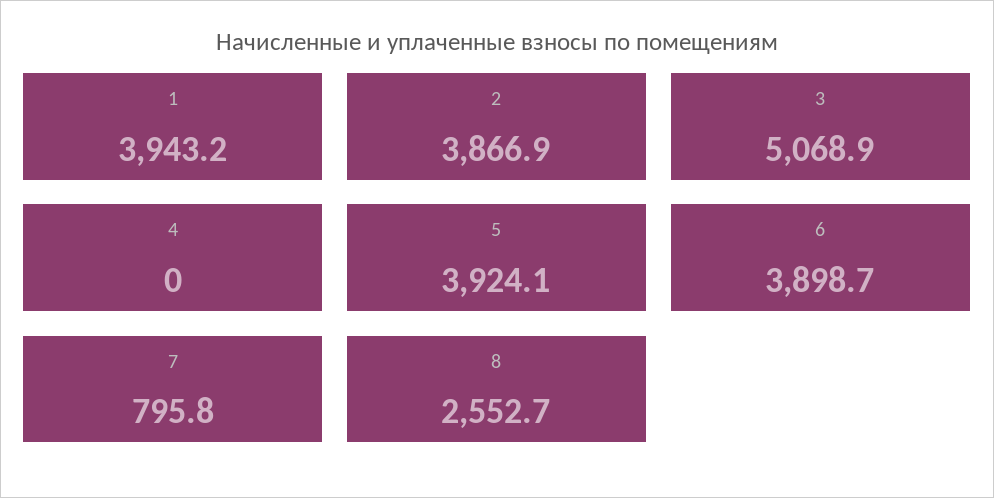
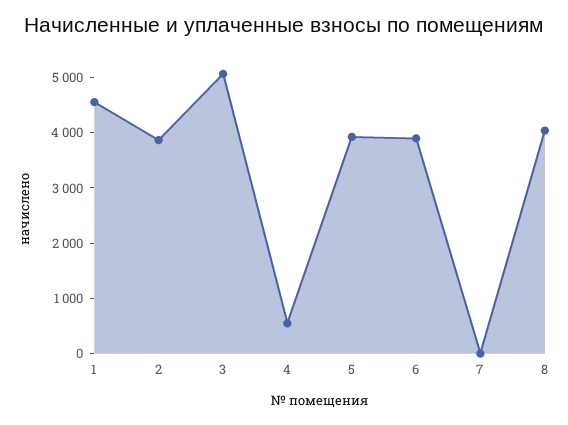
1: 3943.2 -> 4600
4: 0 -> 600
7: 795.8 -> 0
8: 2552.7 -> 4000

